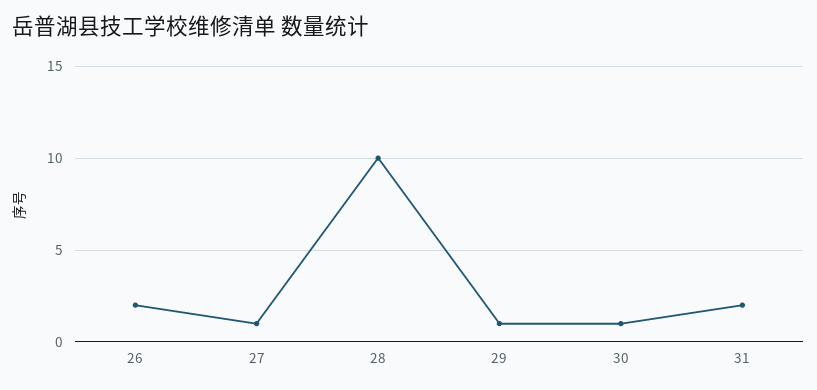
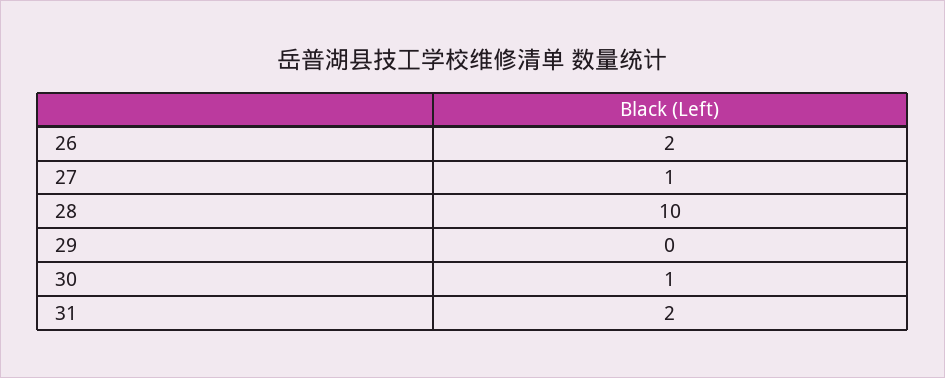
29: 1 -> 0

